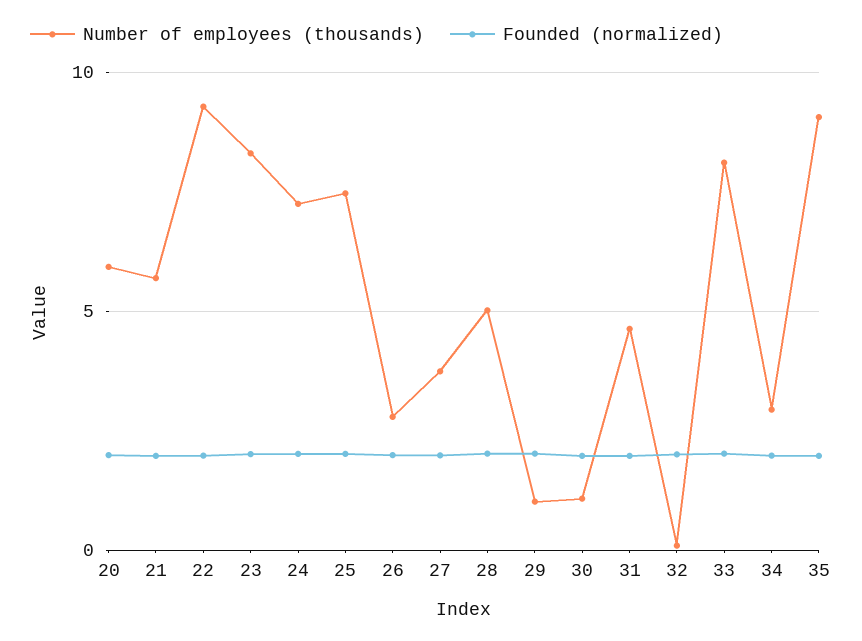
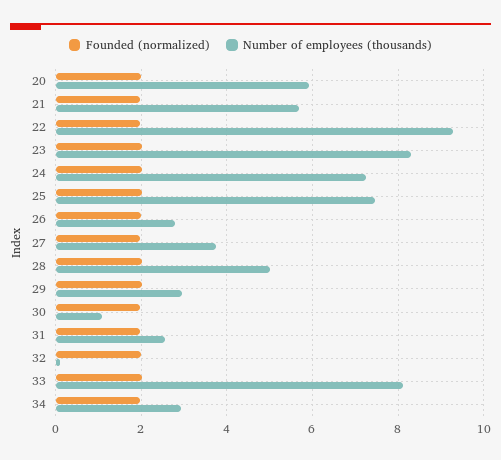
Number of employees (thousands), 29: 1 -> 3
Number of employees (thousands), 31: 4.5 -> 2.6
Number of employees (thousands), 35: 9 -> none
Founded (normalized), 35: 2 -> none

